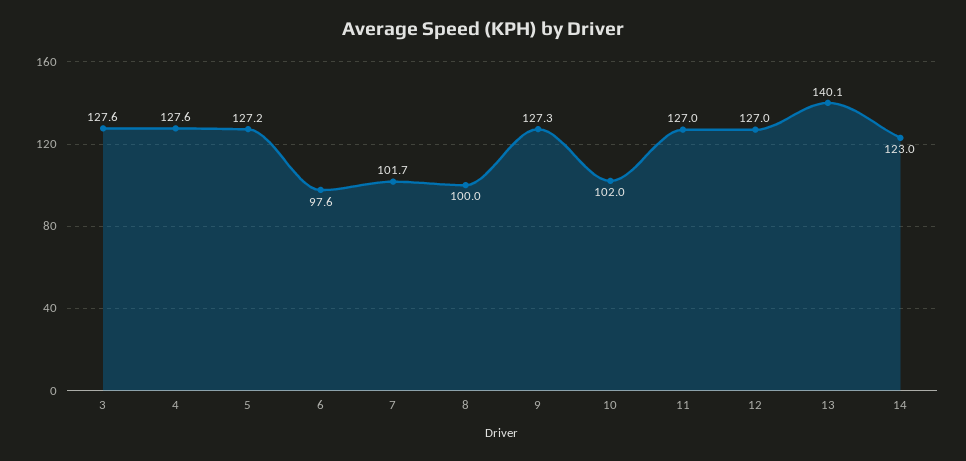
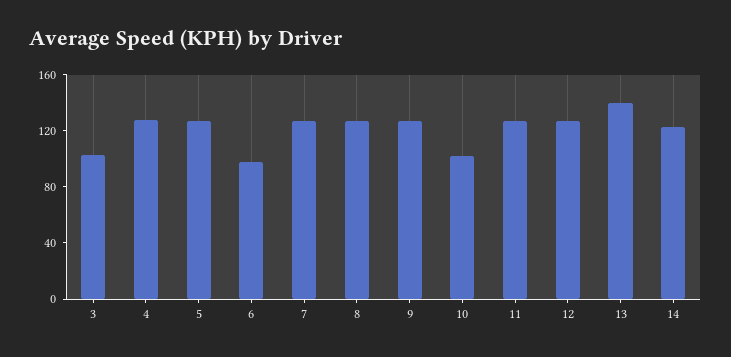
3: 127.6 -> 100
7: 101.7 -> 130
8: 100 -> 130

